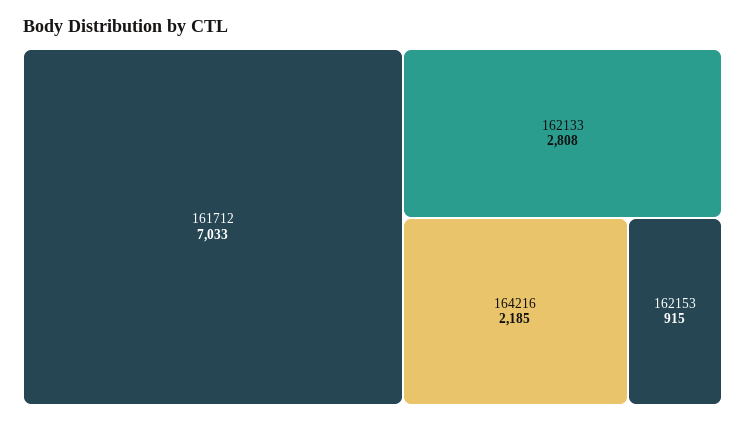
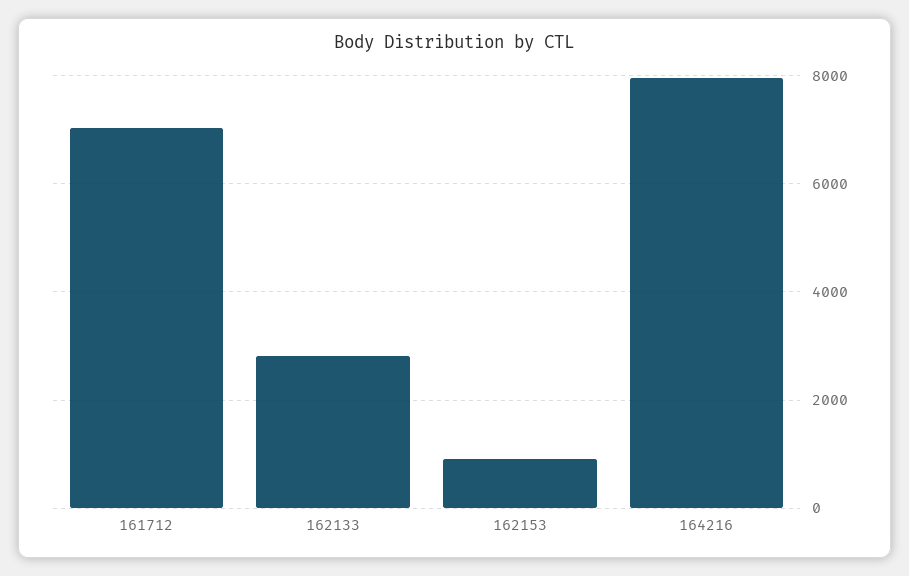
164216: 2185 -> 8000

